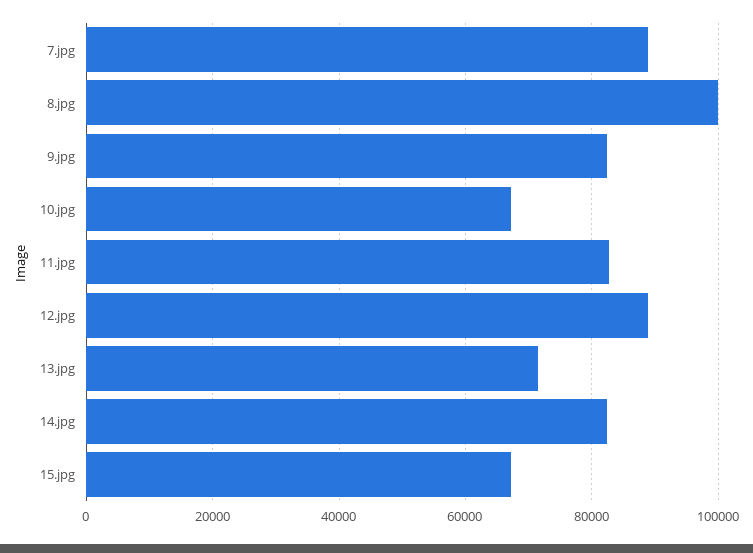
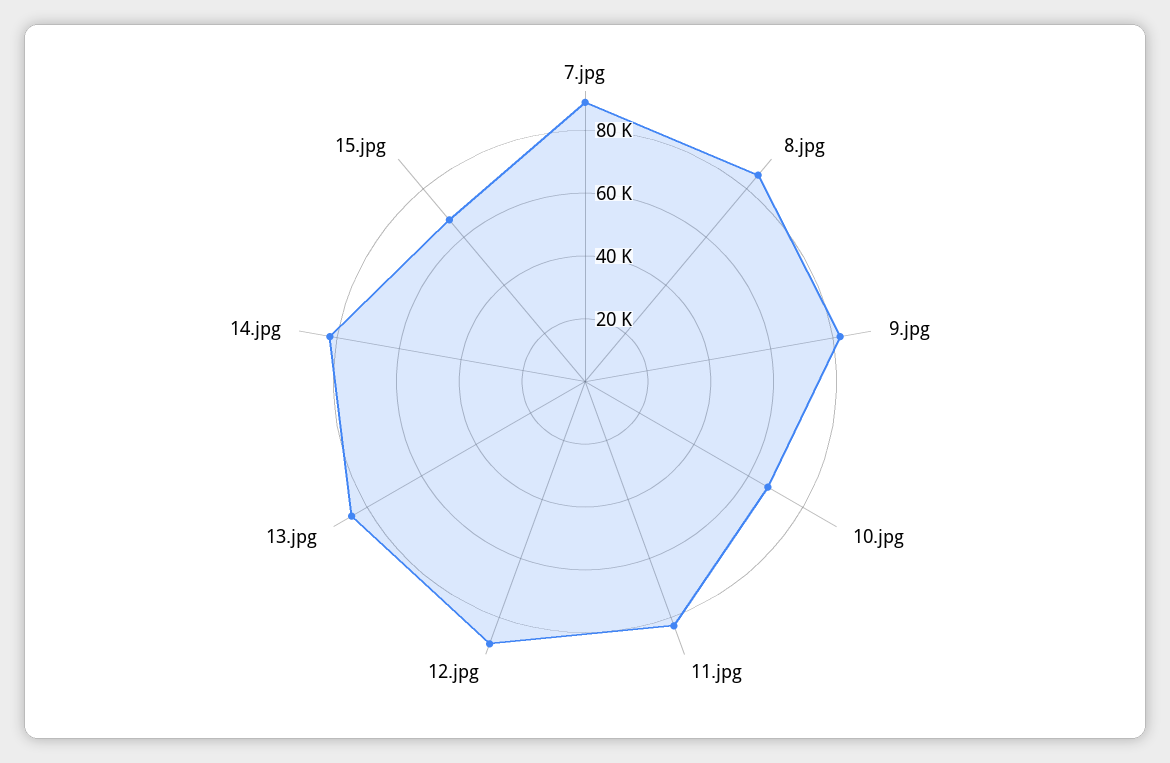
8.jpg: 100000 -> 85000
13.jpg: 72000 -> 85000

